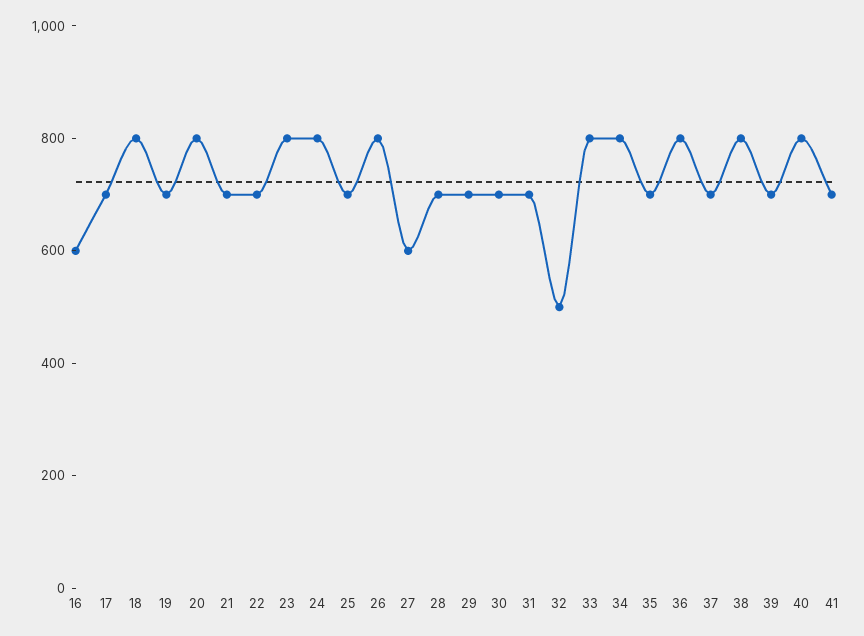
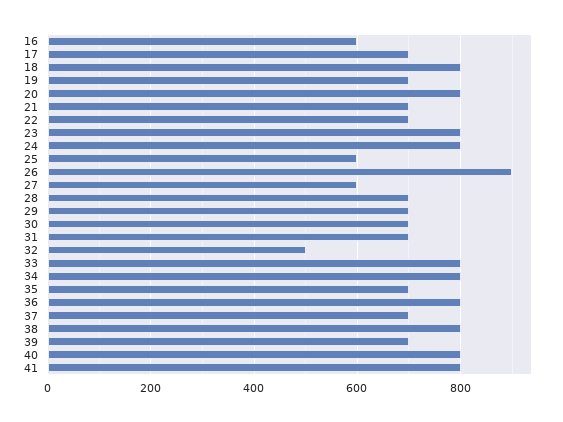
25: 700 -> 600
26: 800 -> 900
41: 700 -> 800

